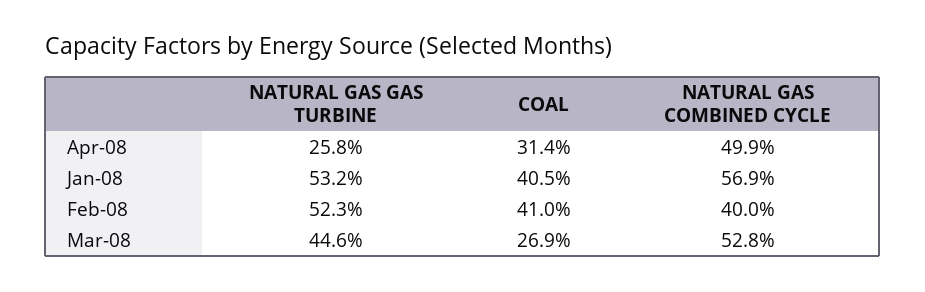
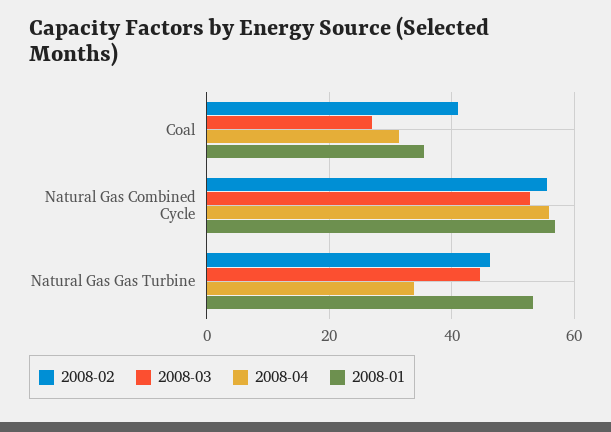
Apr-08, NATURAL GAS GAS TURBINE: 25.8 -> 34
Apr-08, NATURAL GAS COMBINED CYCLE: 49.9 -> 56
Jan-08, COAL: 40.5 -> 36
Feb-08, NATURAL GAS GAS TURBINE: 52.3 -> 46
Feb-08, NATURAL GAS COMBINED CYCLE: 40 -> 56

